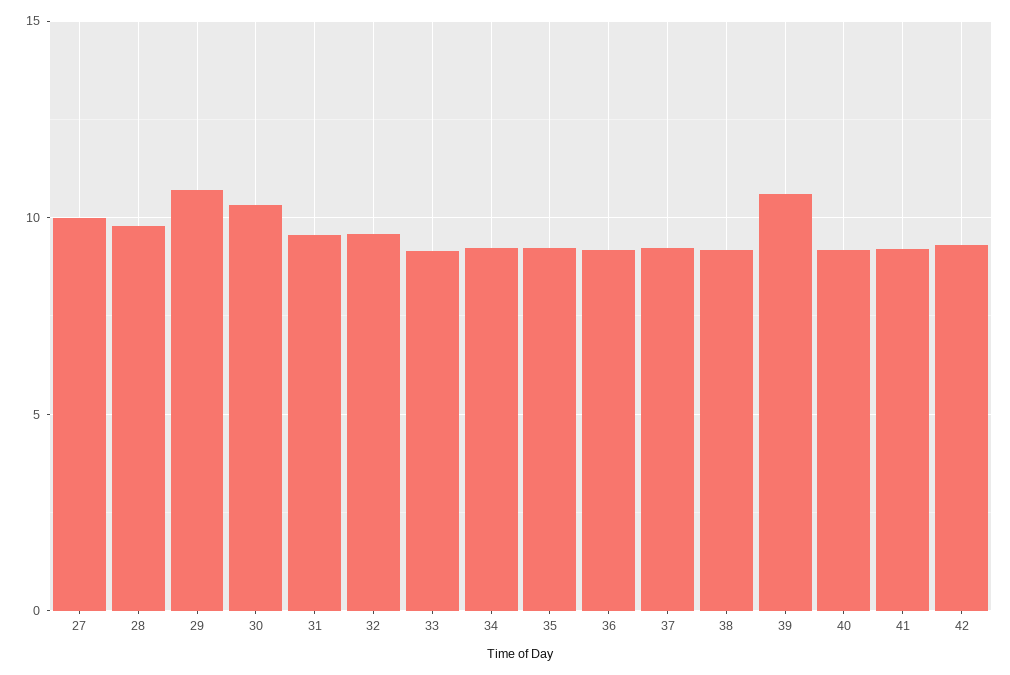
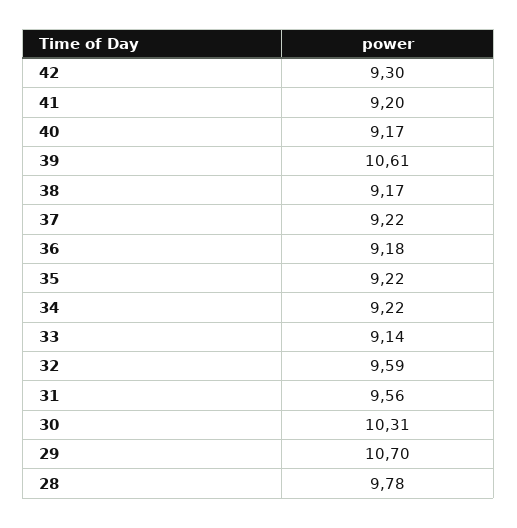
27: 10 -> none

